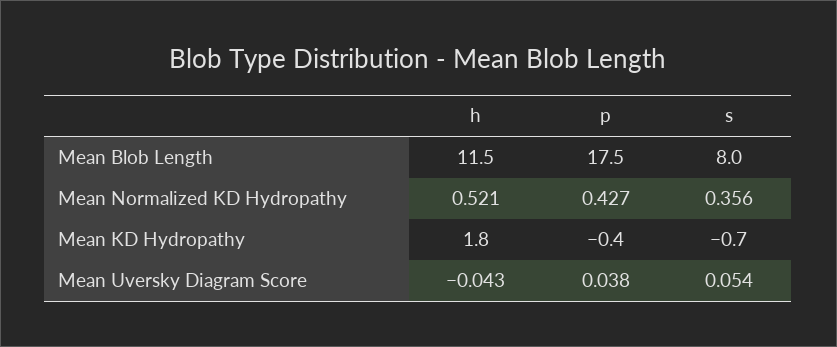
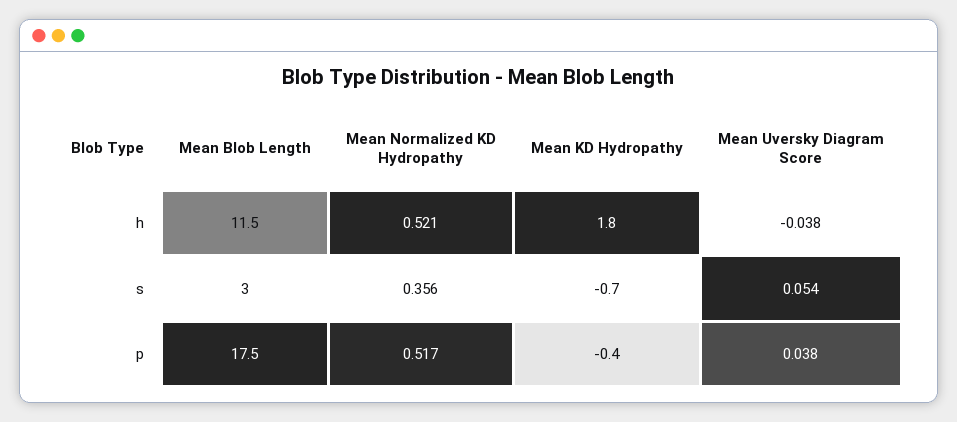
s, Mean Blob Length: 8 -> 3
p, Mean Normalized KD Hydropathy: 0.427 -> 0.517
h, Mean Uversky Diagram Score: -0.043 -> -0.038

